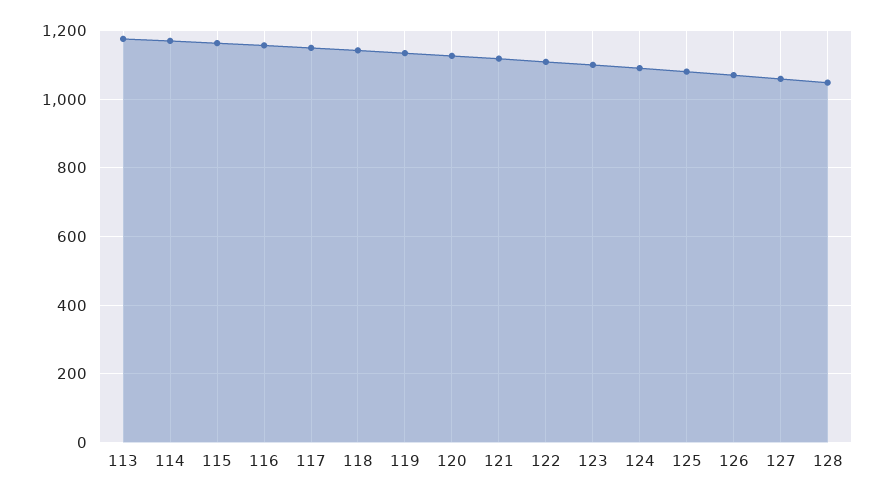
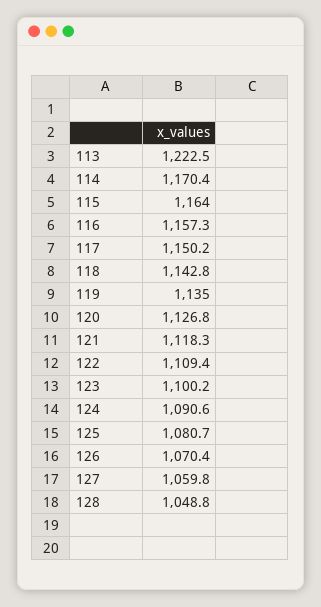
113: 1180 -> 1222.5

